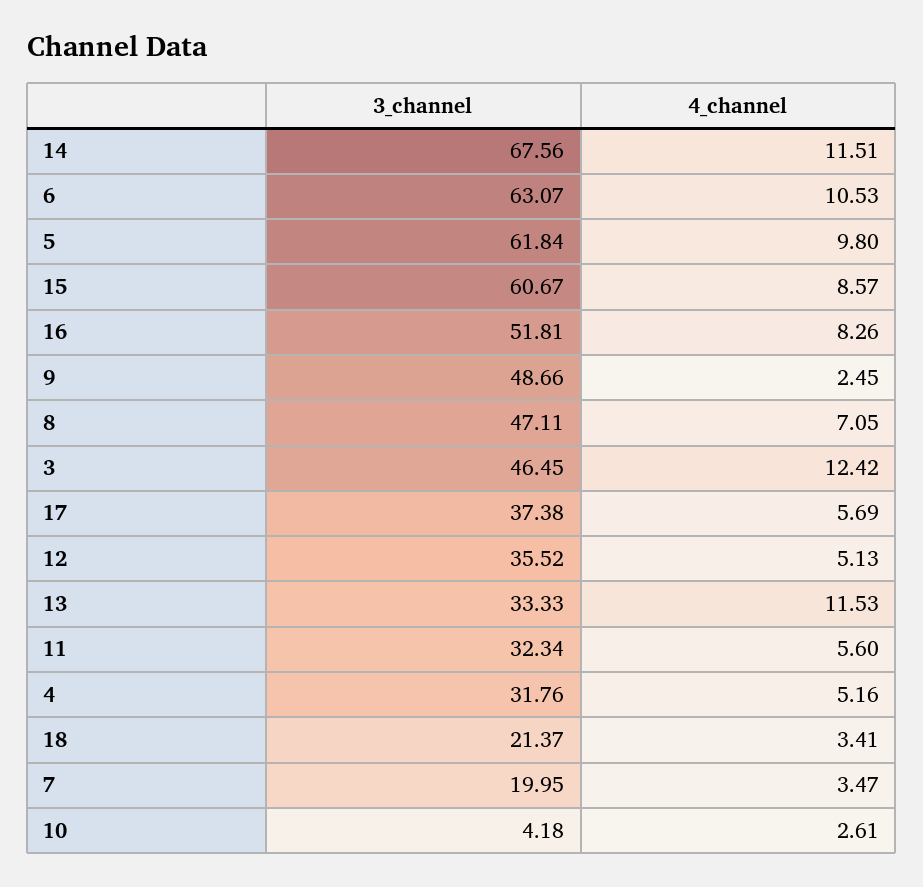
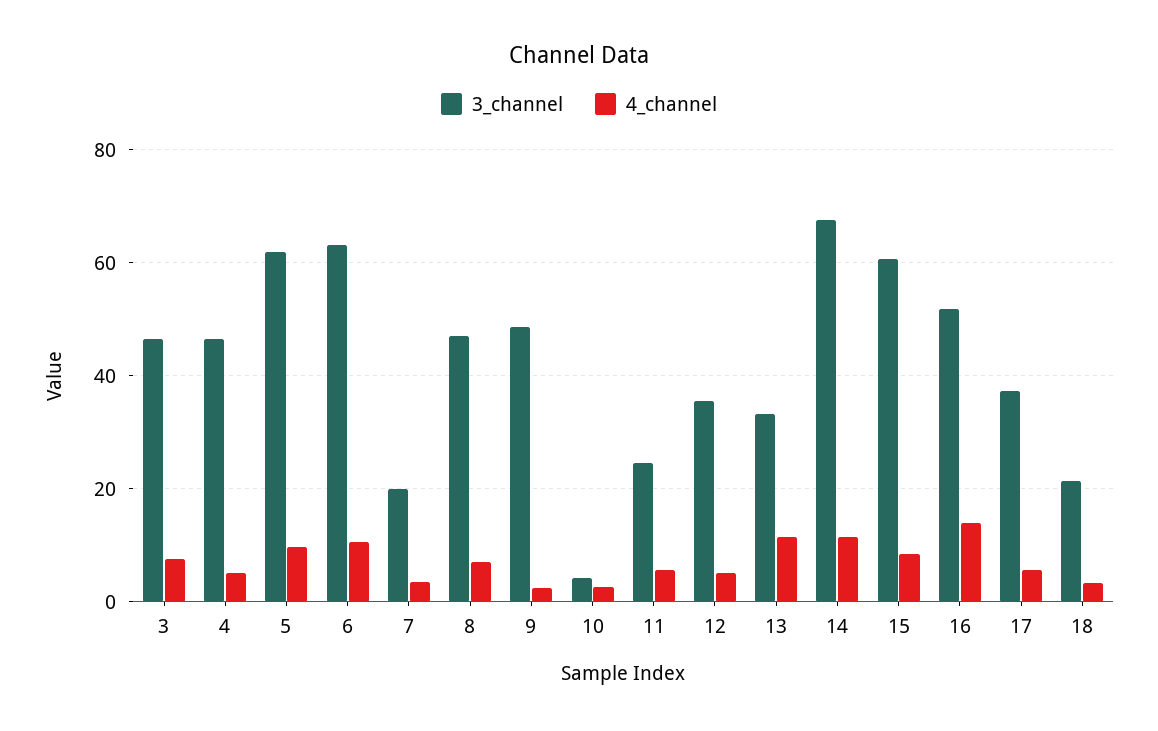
4_channel, 16: 8.26 -> 14
4_channel, 3: 12.42 -> 8
3_channel, 11: 32.34 -> 24
3_channel, 4: 31.76 -> 46

